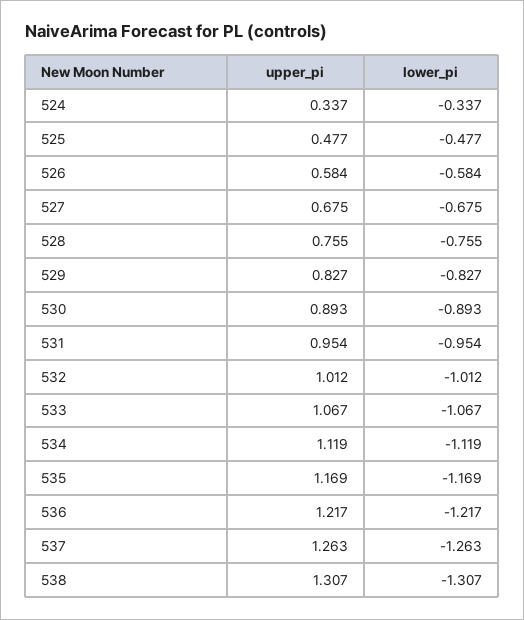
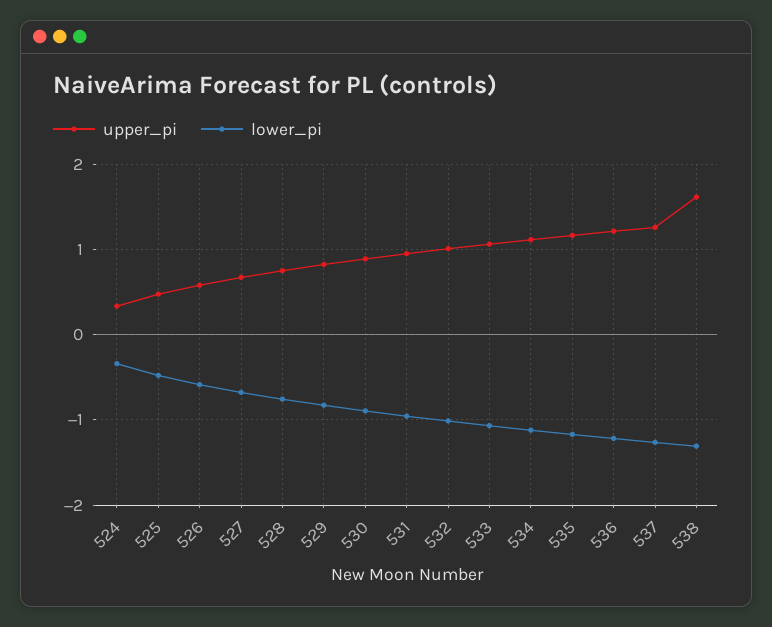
upper_pi, 538: 1.307 -> 1.6

